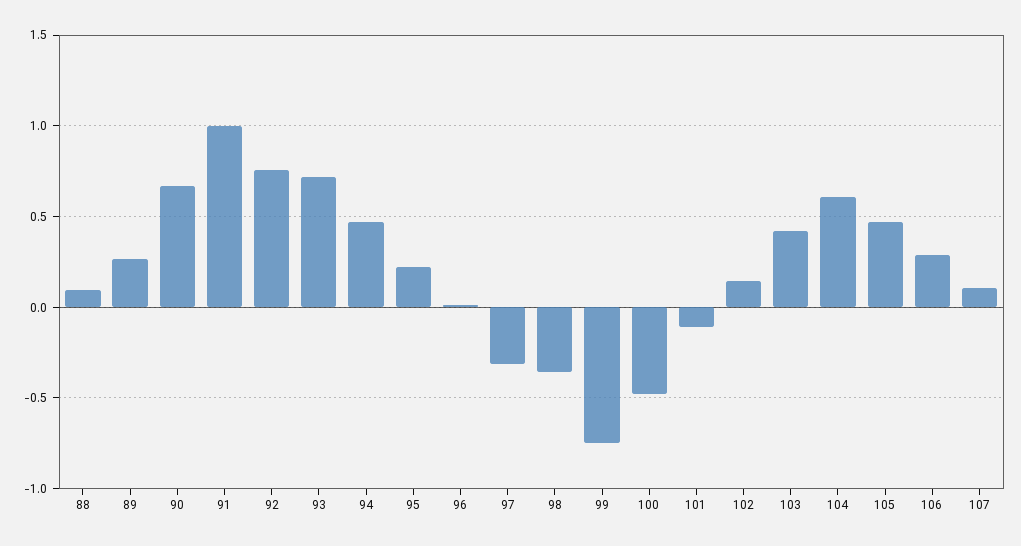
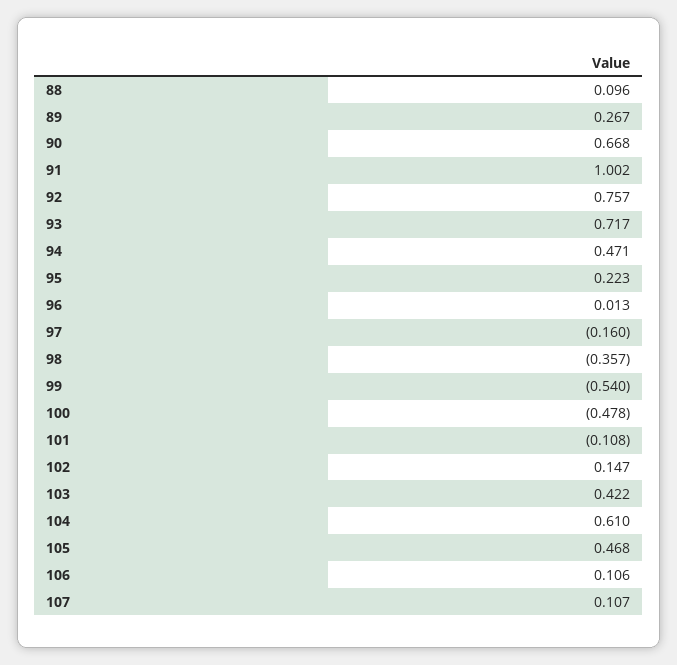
97: -0.3 -> -0.16
99: -0.75 -> -0.54
106: 0.3 -> 0.106

